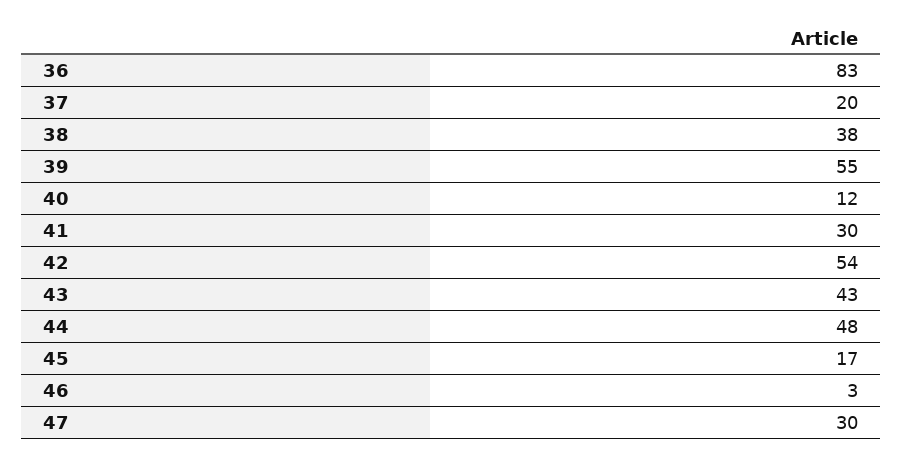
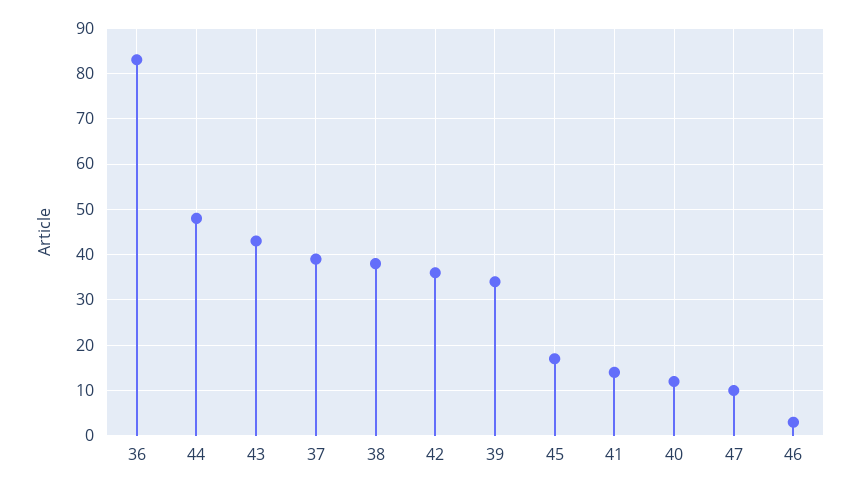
37: 20 -> 40
39: 55 -> 35
41: 30 -> 15
42: 54 -> 35
47: 30 -> 10

